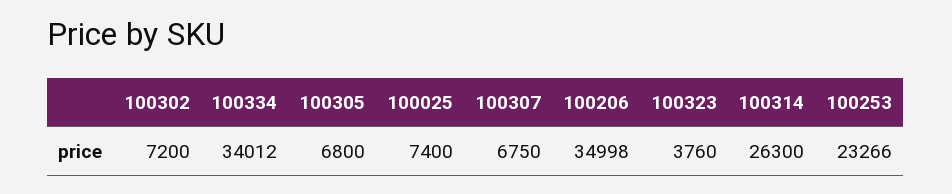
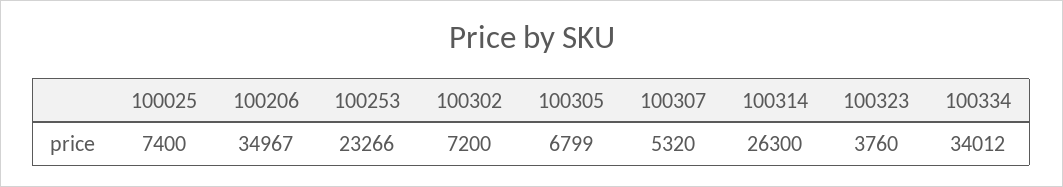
100305: 6800 -> 6799
100307: 6750 -> 5320
100206: 34998 -> 34967

